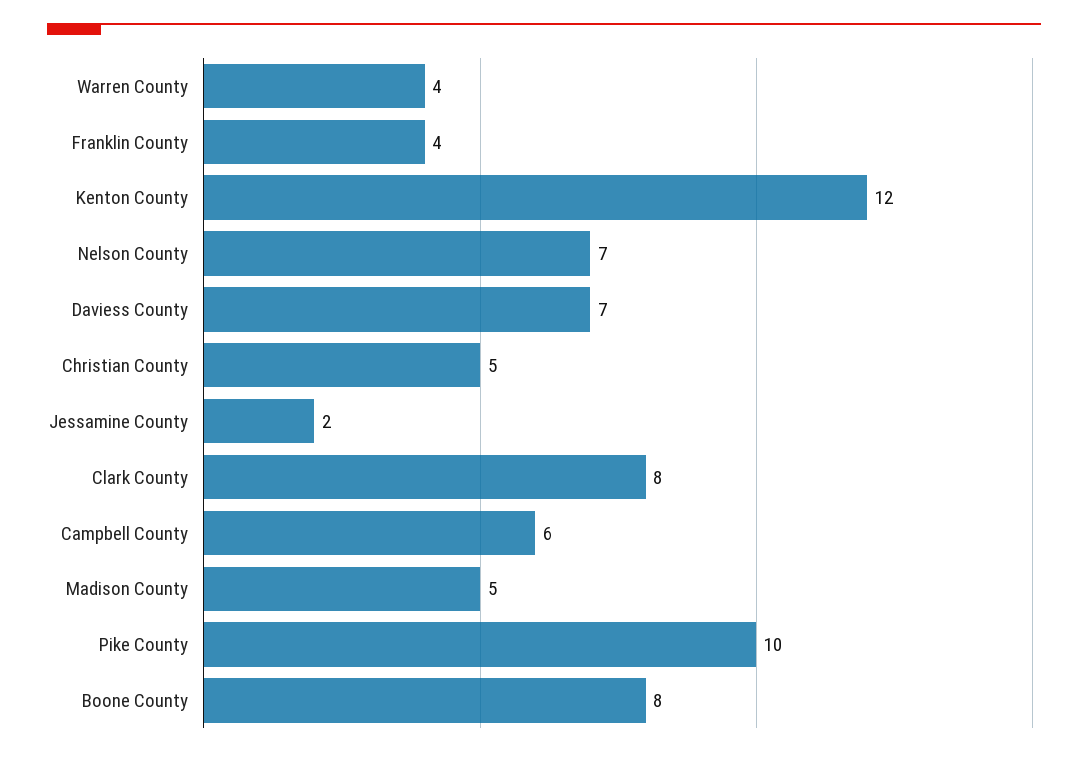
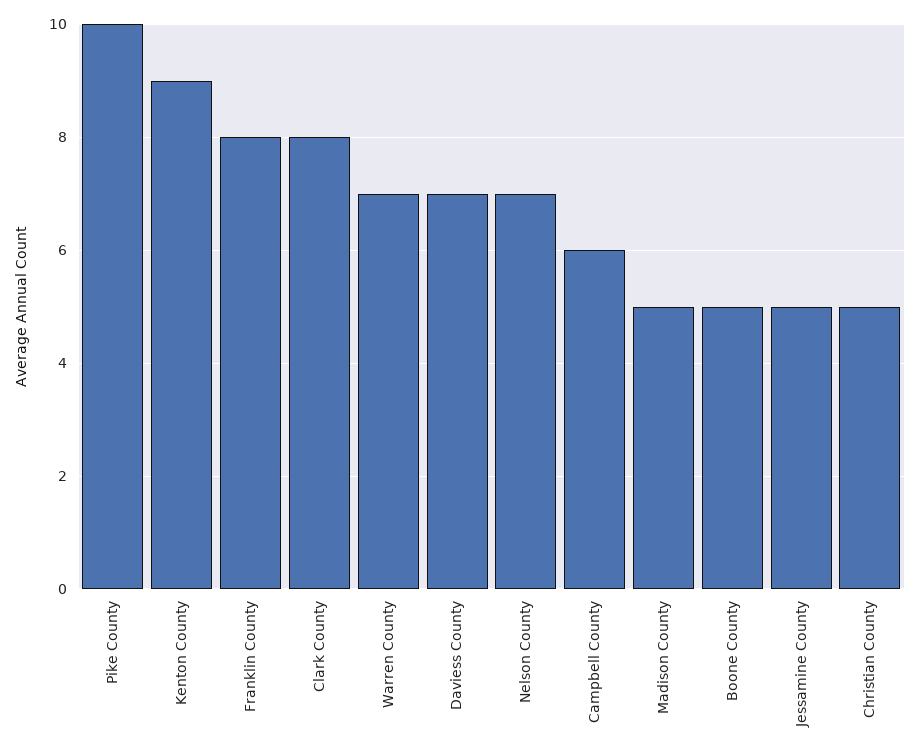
Warren County: 4 -> 7
Franklin County: 4 -> 8
Kenton County: 12 -> 9
Jessamine County: 2 -> 5
Boone County: 8 -> 5

